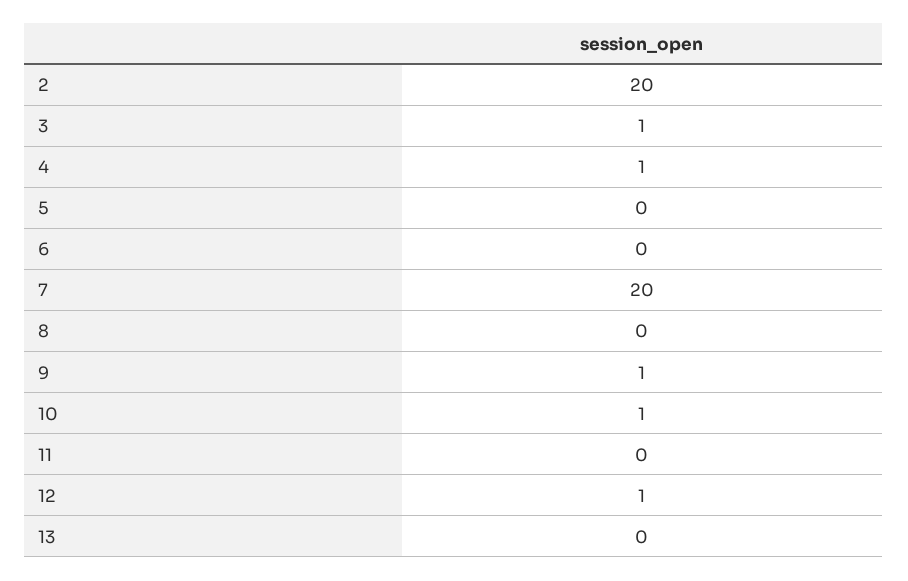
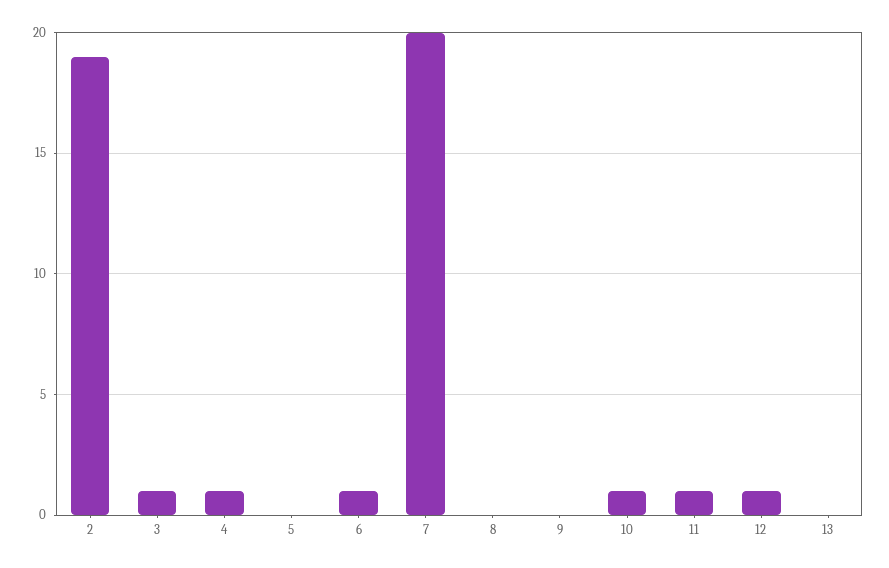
2: 20 -> 19
6: 0 -> 1
9: 1 -> 0
11: 0 -> 1

